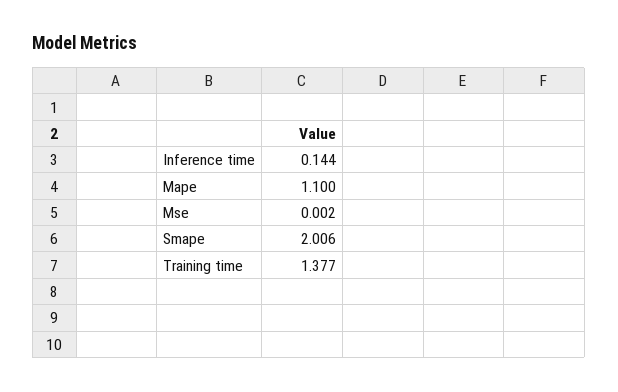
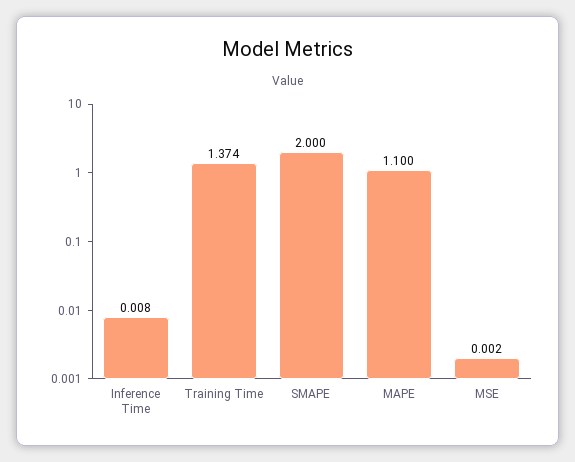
Inference time: 0.144 -> 0.008
Smape: 2.006 -> 2
Training time: 1.377 -> 1.374

